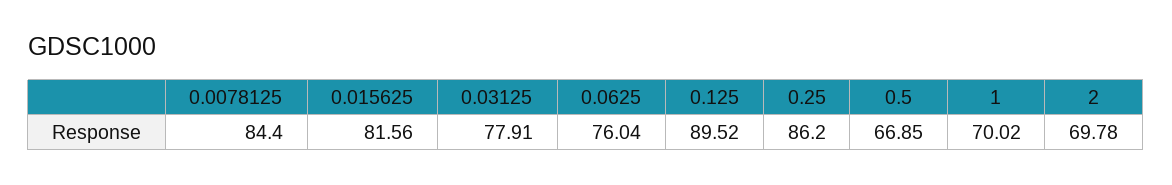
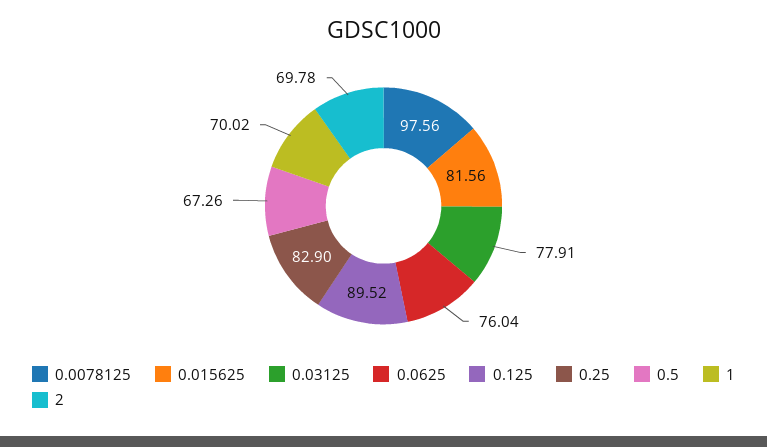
0.0078125: 84.4 -> 97.56
0.25: 86.2 -> 82.9
0.5: 66.85 -> 67.26

